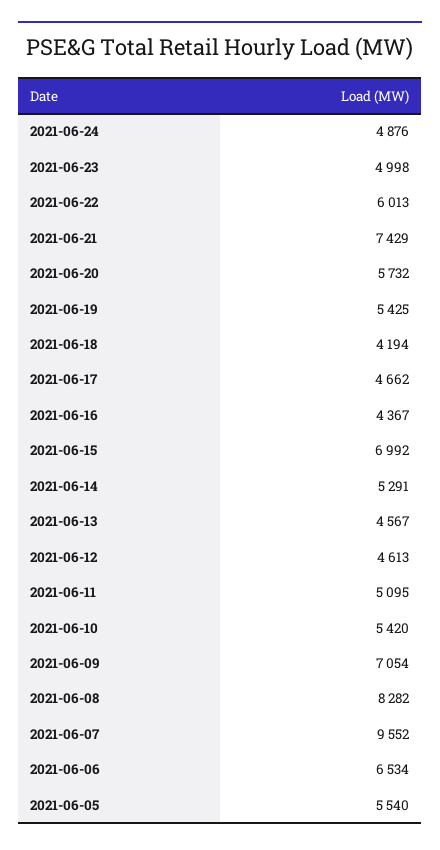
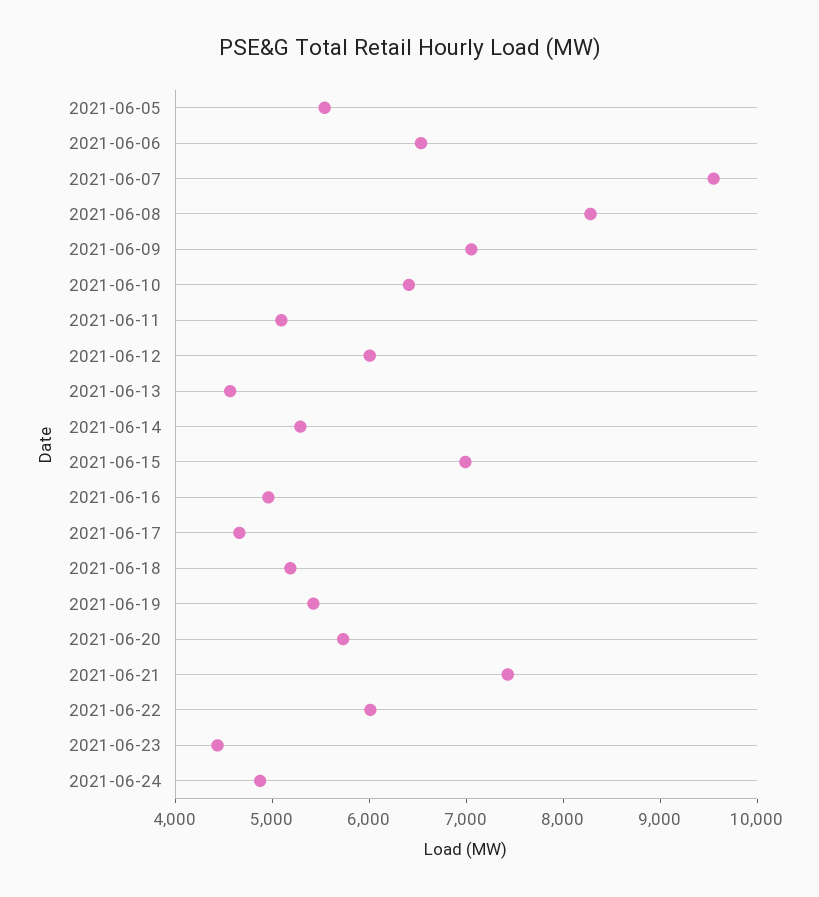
2021-06-23: 4998 -> 4400
2021-06-18: 4194 -> 5200
2021-06-16: 4367 -> 5000
2021-06-12: 4613 -> 6000
2021-06-10: 5420 -> 6400

